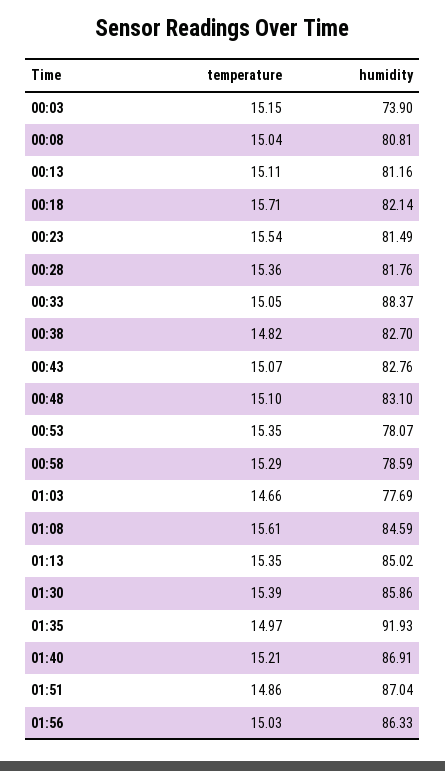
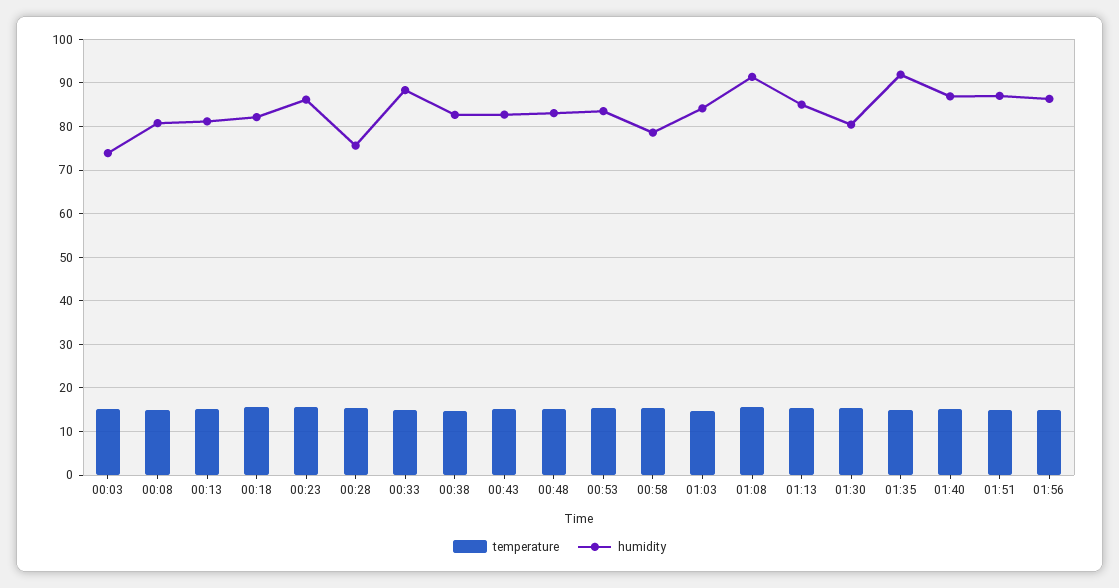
humidity, 00:23: 81.49 -> 86
humidity, 00:28: 81.76 -> 76
humidity, 00:53: 78.07 -> 84
humidity, 01:03: 77.69 -> 84
humidity, 01:08: 84.59 -> 92
humidity, 01:30: 85.86 -> 80

